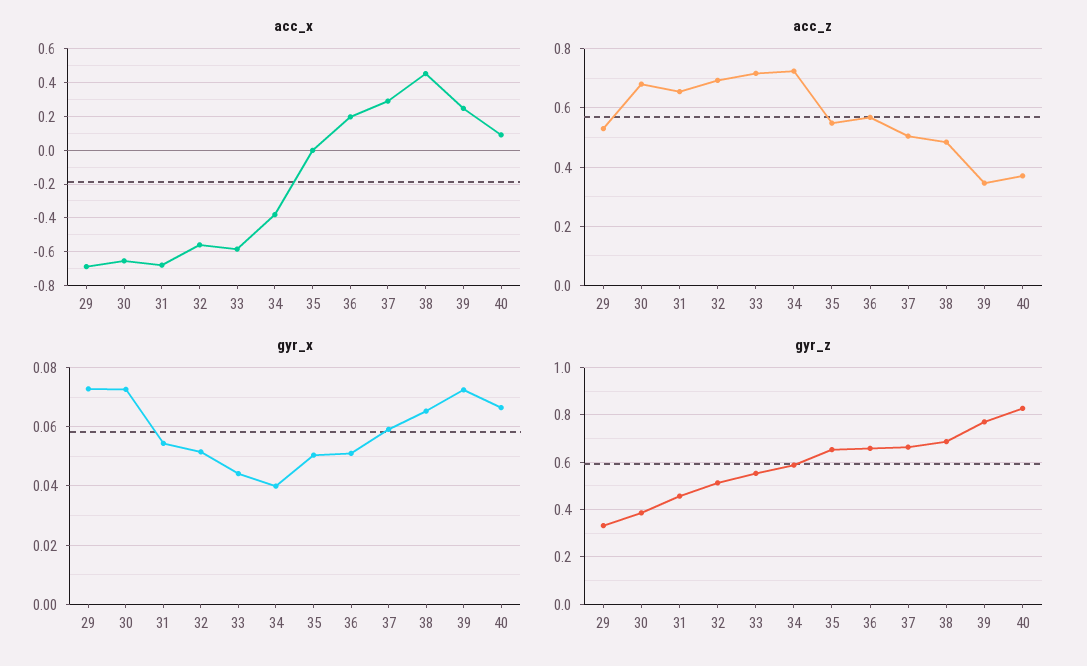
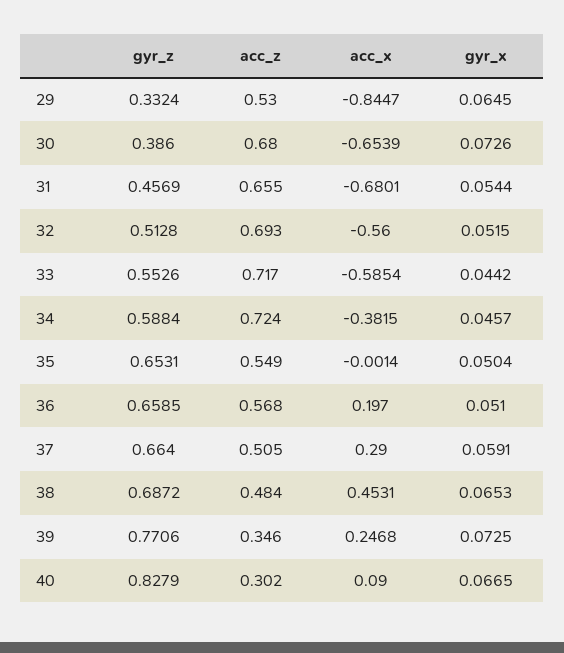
acc_x, 29: -0.7 -> -0.8447
acc_z, 40: 0.375 -> 0.302
gyr_x, 29: 0.0725 -> 0.0645
gyr_x, 34: 0.04 -> 0.0457

